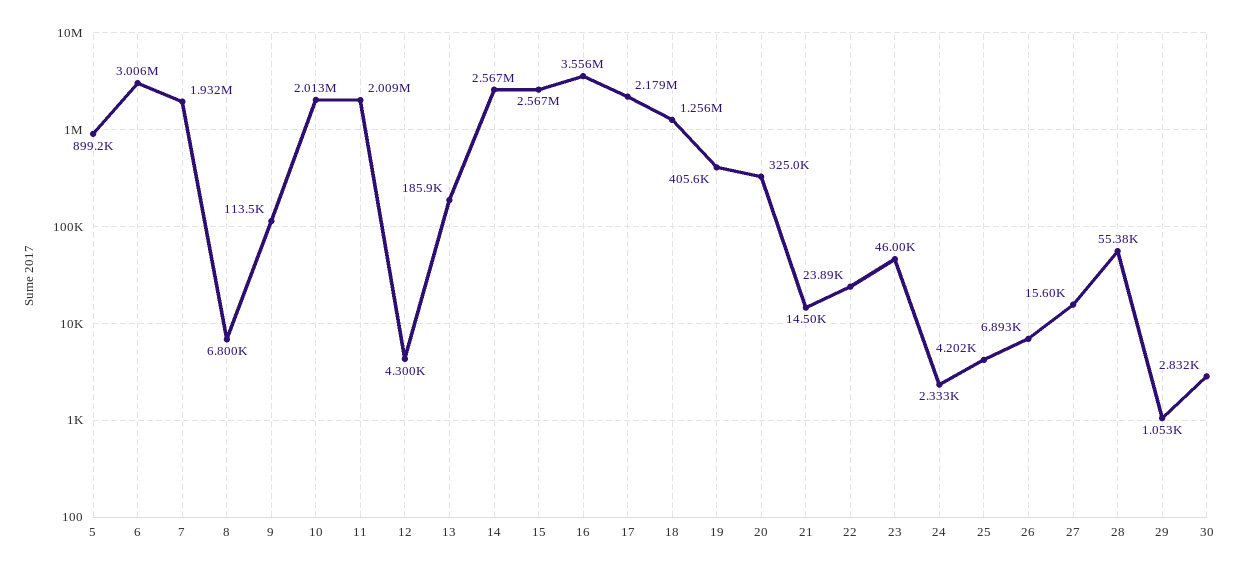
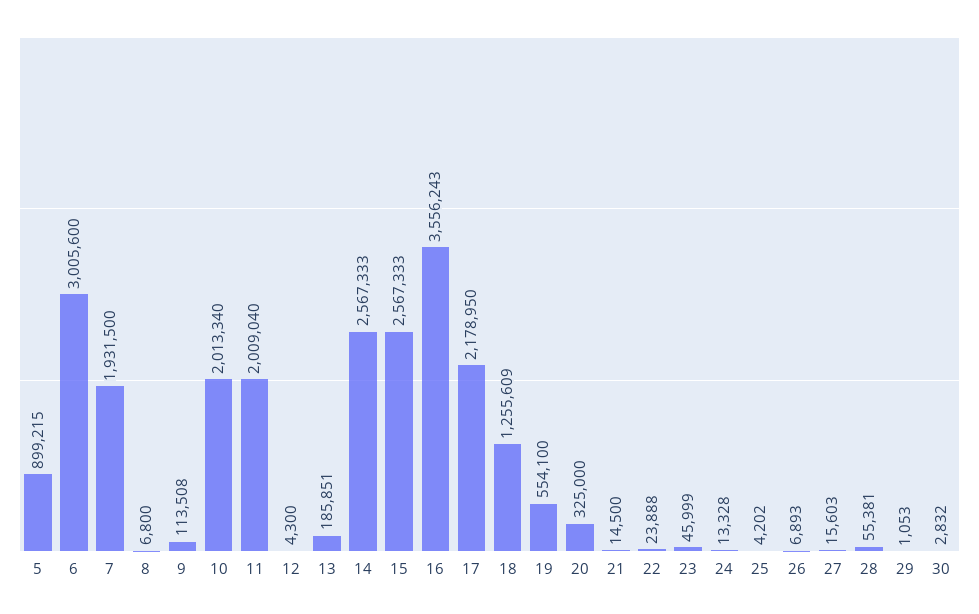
19: 405600 -> 554100
24: 2333 -> 13328

